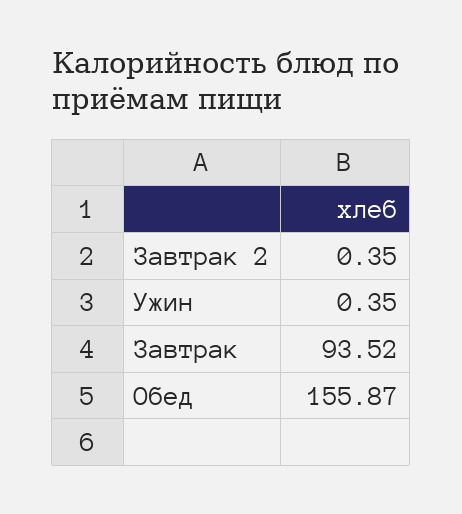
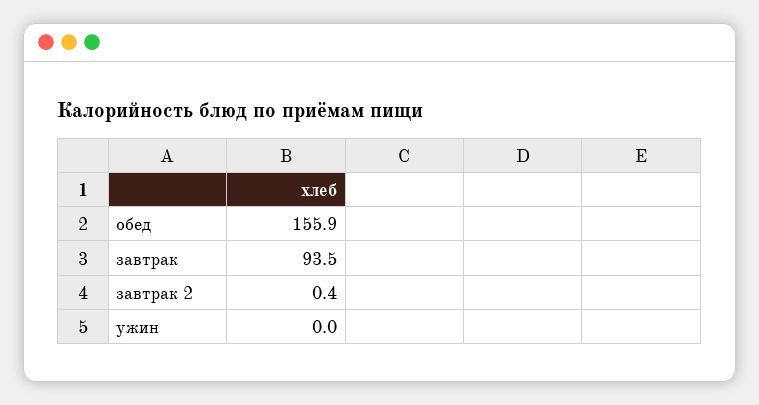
Ужин: 0.35 -> 0

